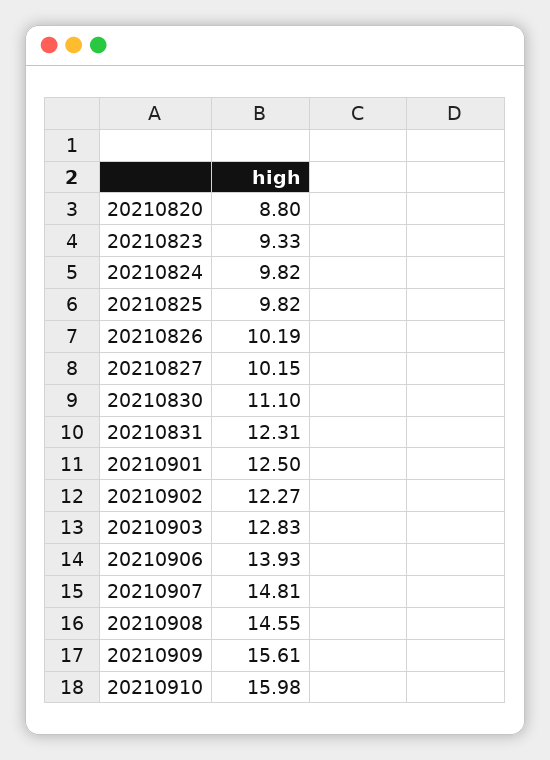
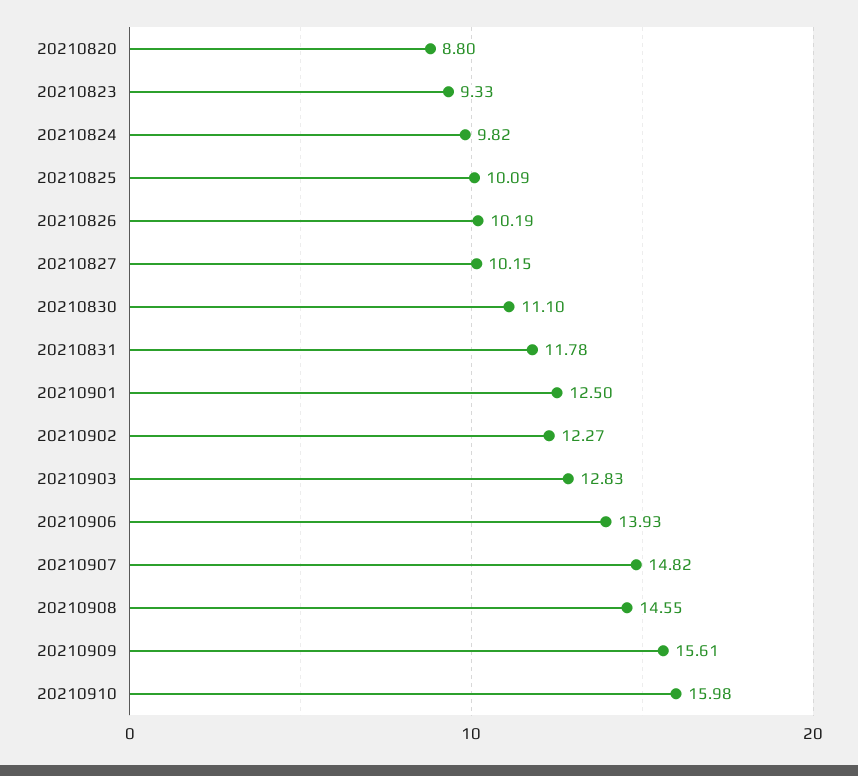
20210825: 9.82 -> 10.09
20210831: 12.31 -> 11.78
20210907: 14.81 -> 14.82

